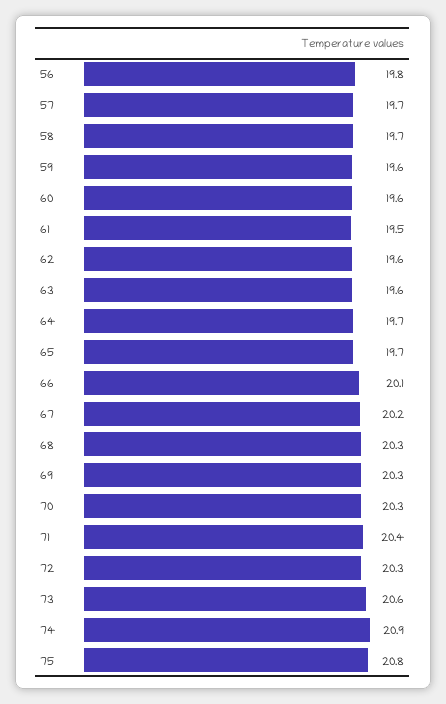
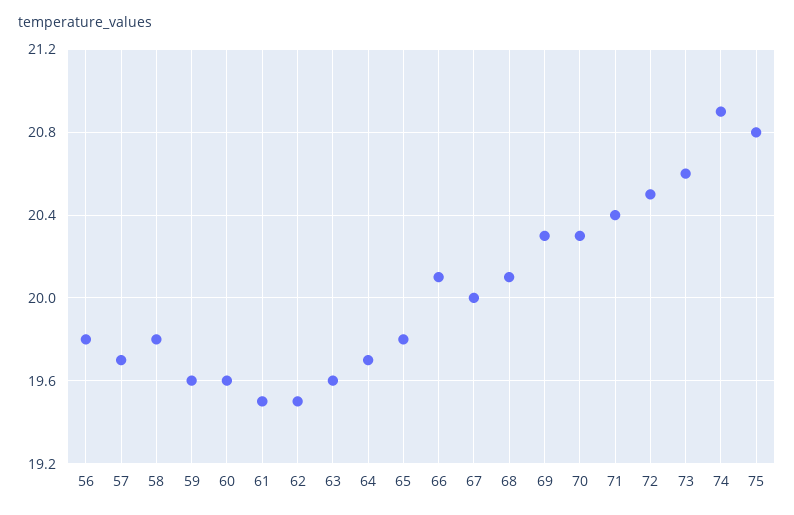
58: 19.7 -> 19.8
62: 19.6 -> 19.5
65: 19.7 -> 19.8
67: 20.2 -> 20
68: 20.3 -> 20.1
72: 20.3 -> 20.5

